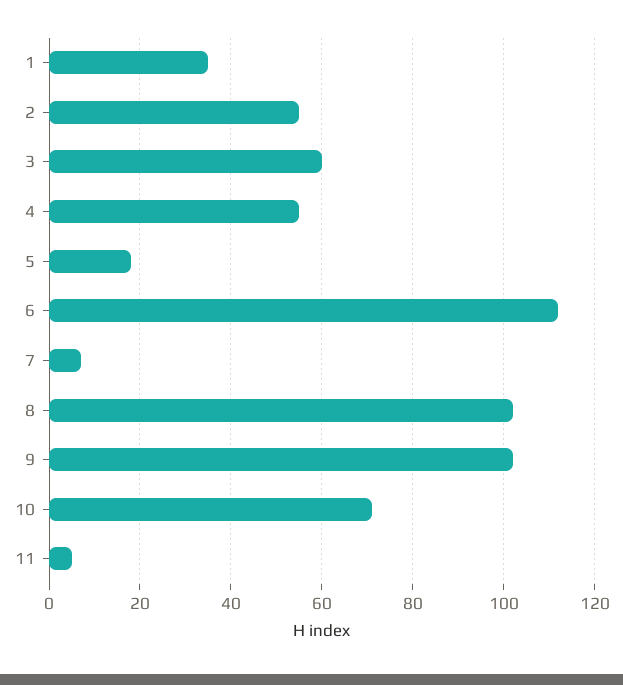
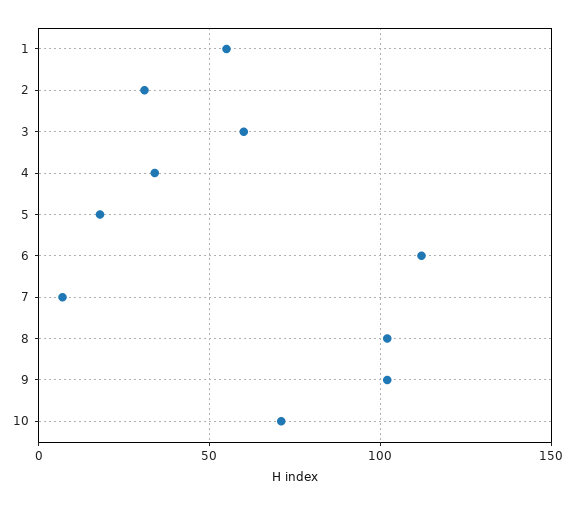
1: 35 -> 55
2: 55 -> 30
4: 55 -> 35
11: 5 -> none

